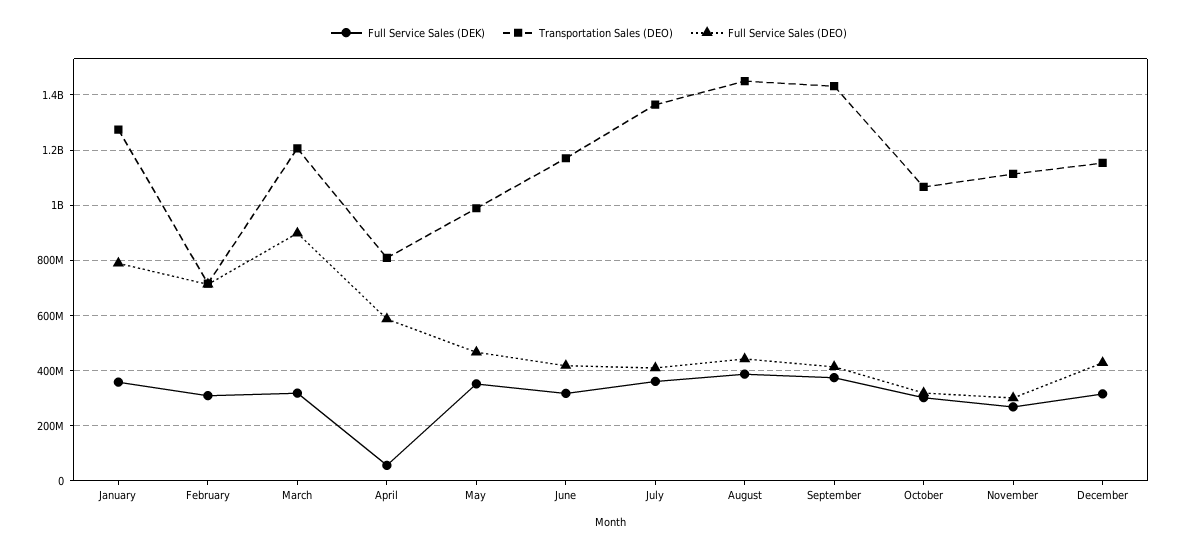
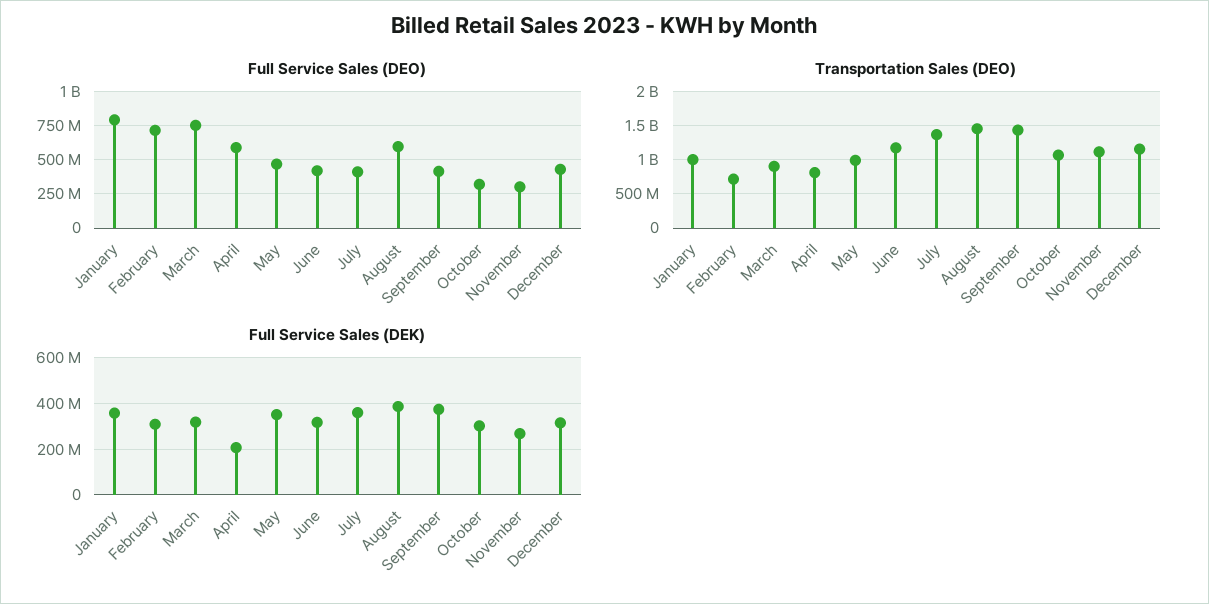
Transportation Sales (DEO), January: 1275000000 -> 1000000000
Transportation Sales (DEO), March: 1200000000 -> 900000000
Full Service Sales (DEO), March: 900000000 -> 750000000
Full Service Sales (DEK), April: 50000000 -> 200000000
Full Service Sales (DEO), August: 450000000 -> 600000000

